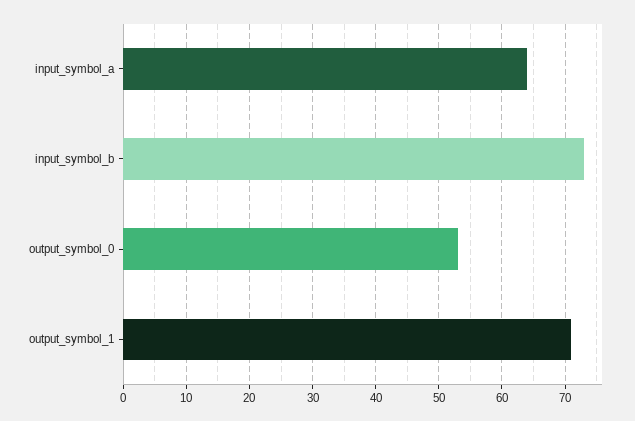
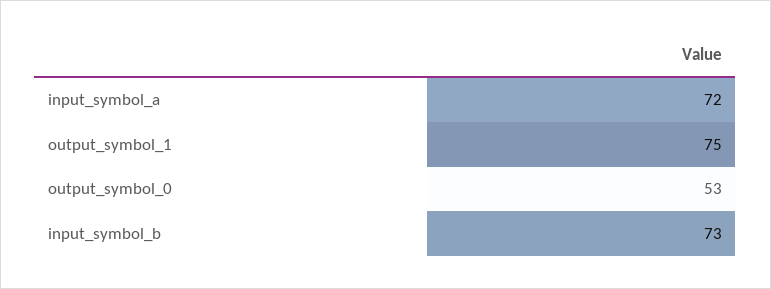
input_symbol_a: 64 -> 72
output_symbol_1: 71 -> 75

